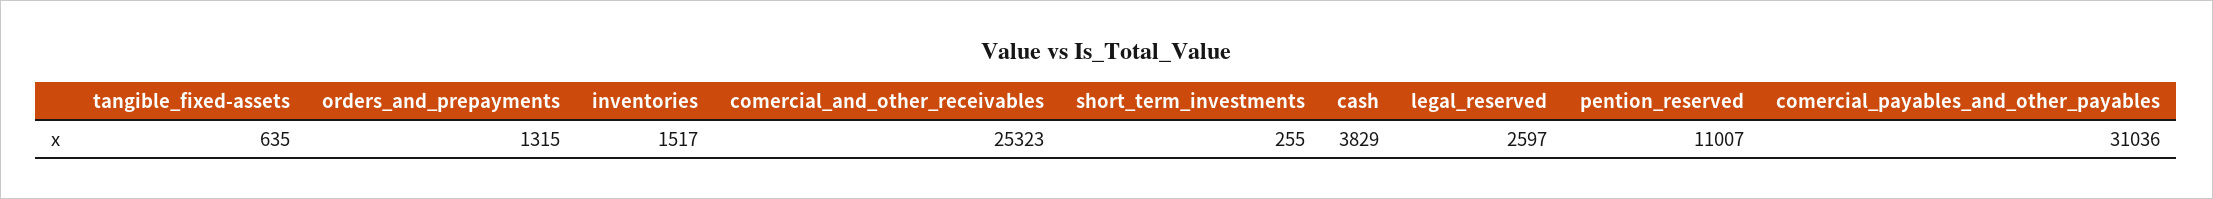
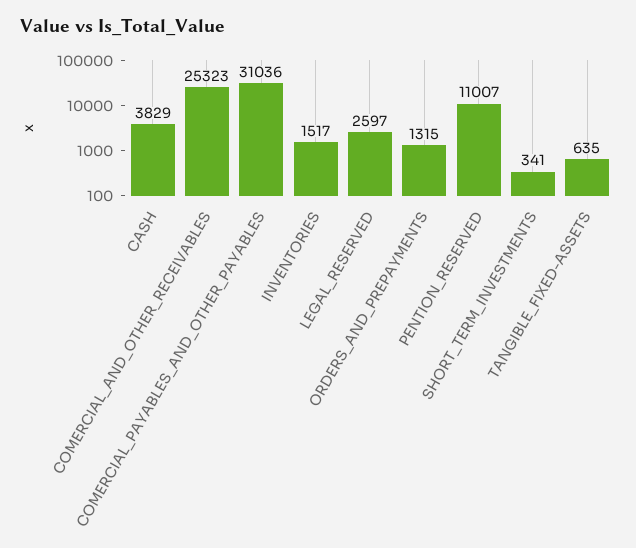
short_term_investments: 255 -> 341

